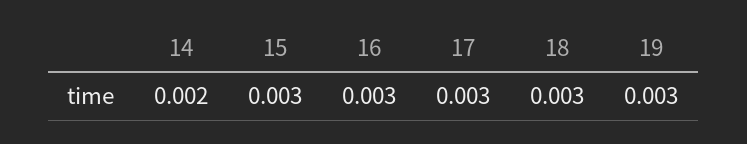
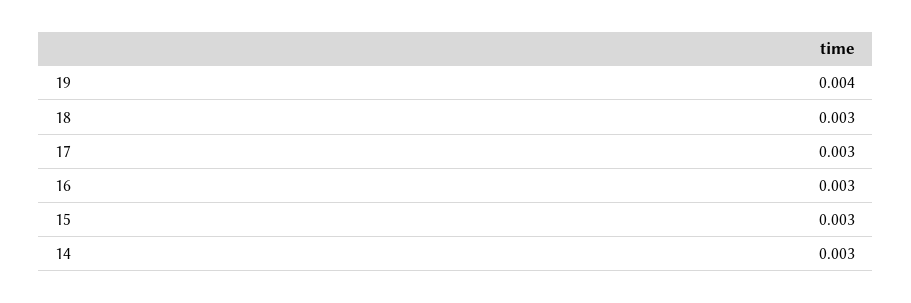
14: 0.002 -> 0.003
19: 0.003 -> 0.004

